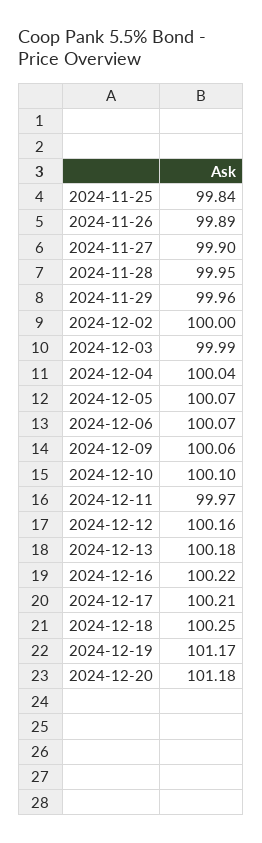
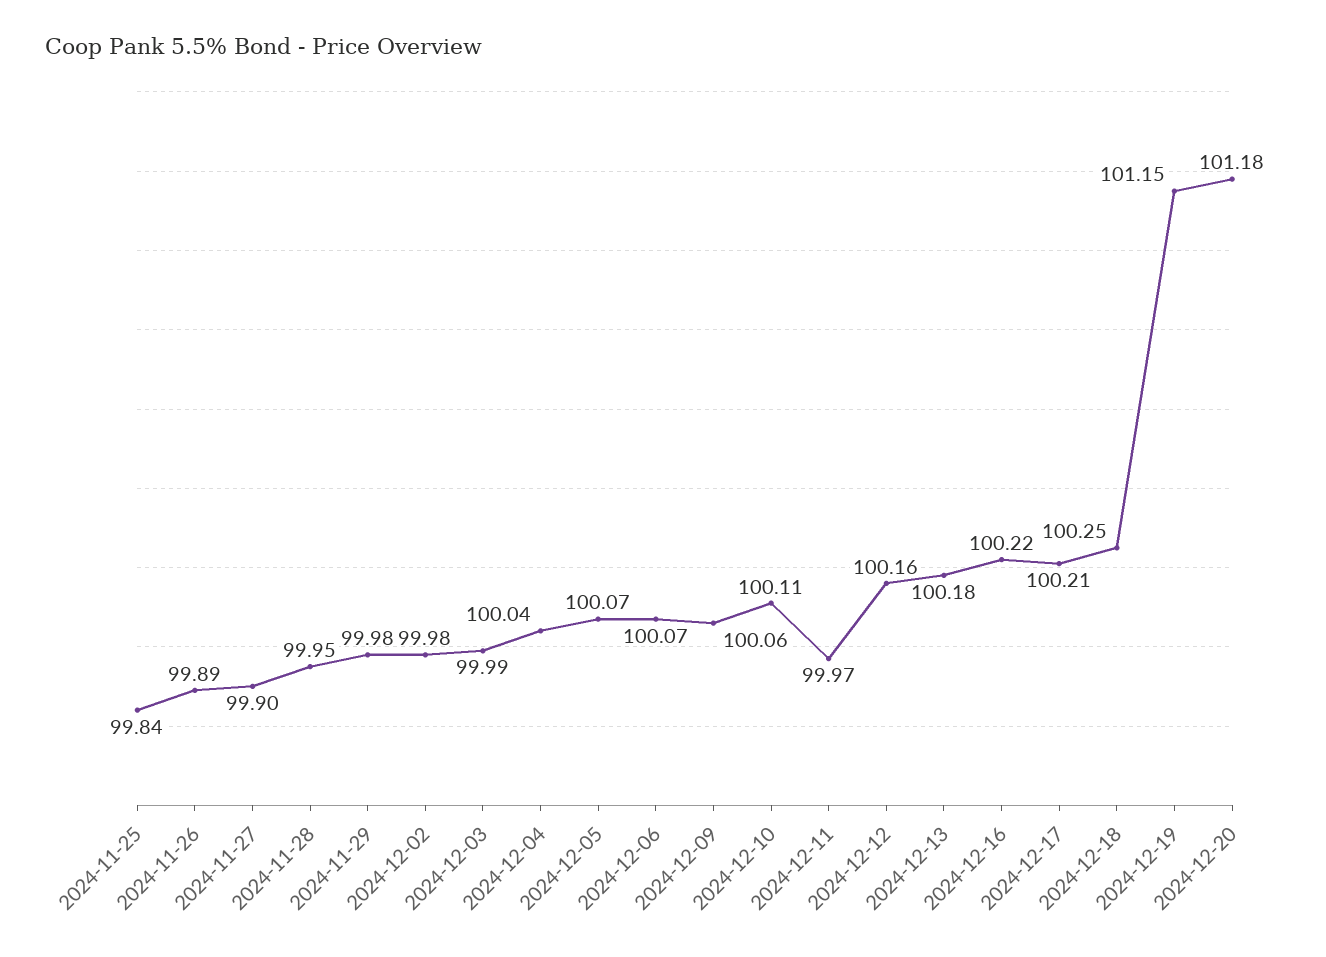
2024-11-29: 99.96 -> 99.98
2024-12-02: 100 -> 99.98
2024-12-10: 100.1 -> 100.11
2024-12-19: 101.17 -> 101.15

